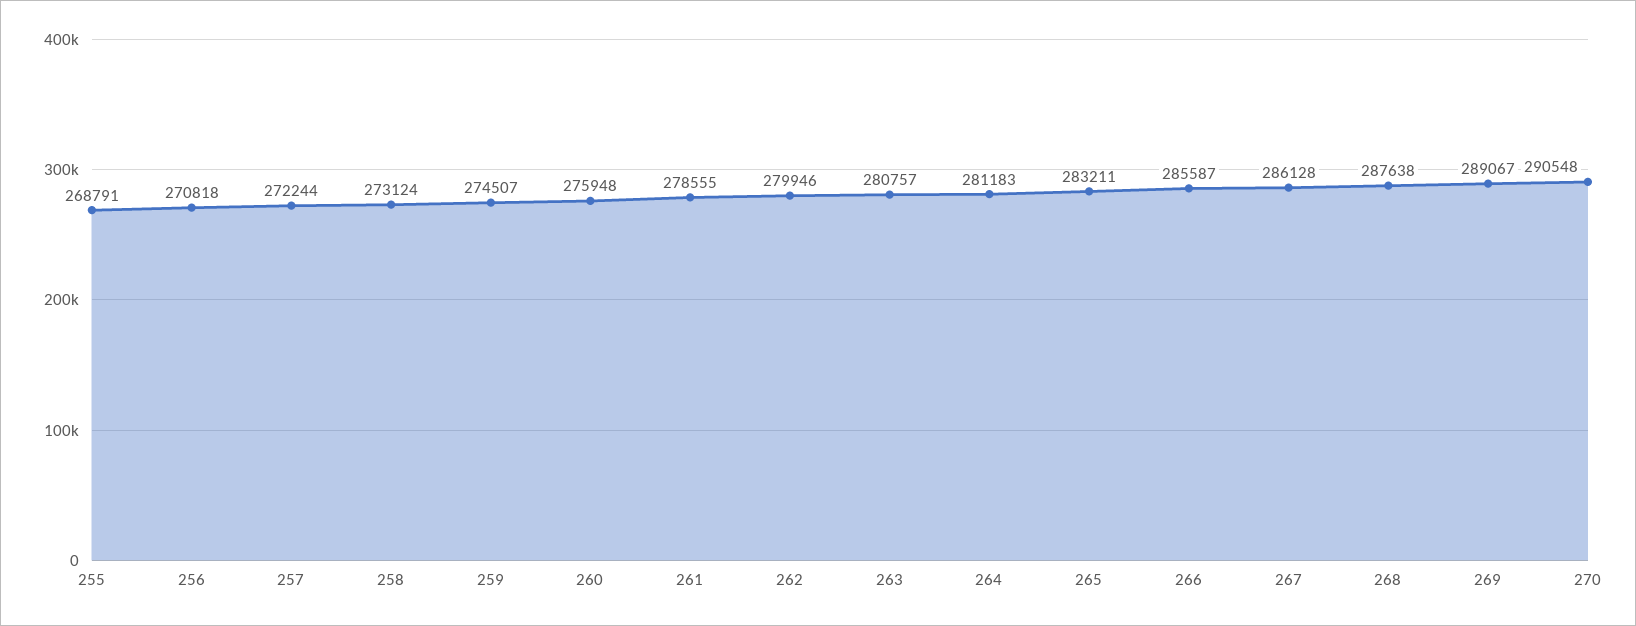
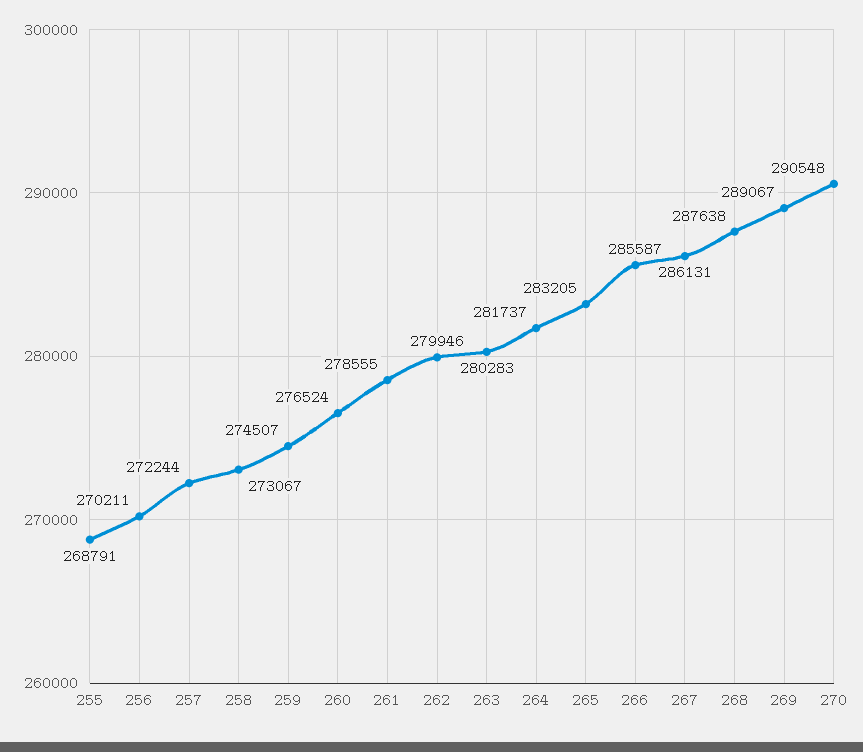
256: 270818 -> 270211
258: 273124 -> 273067
260: 275948 -> 276524
263: 280757 -> 280283
264: 281183 -> 281737
265: 283211 -> 283205
267: 286128 -> 286131

